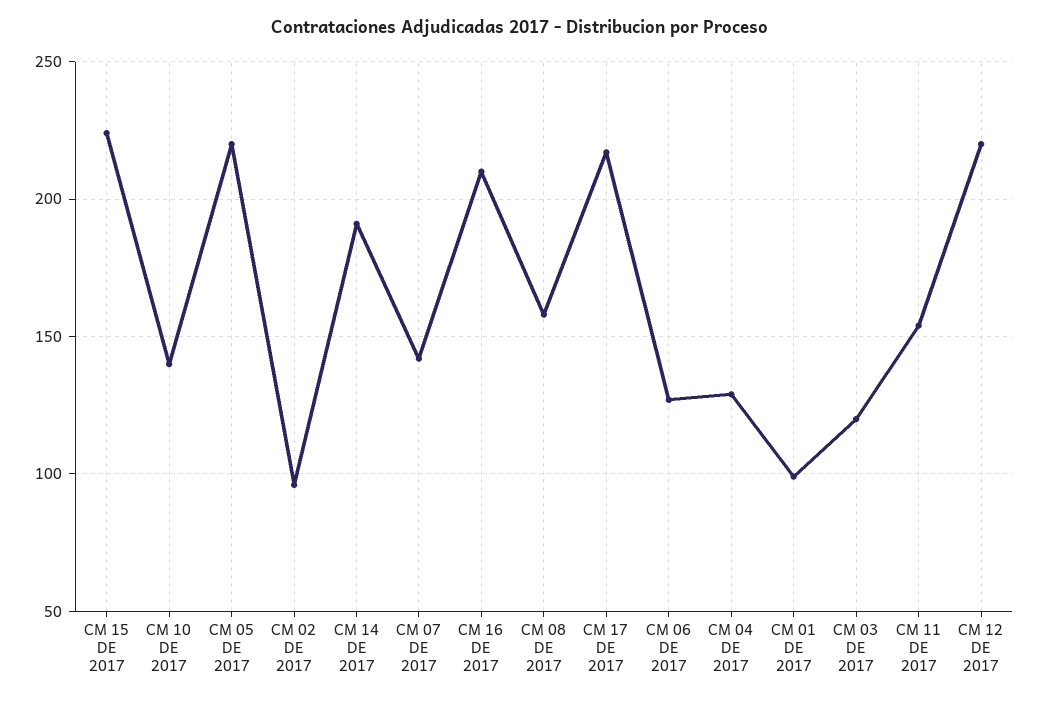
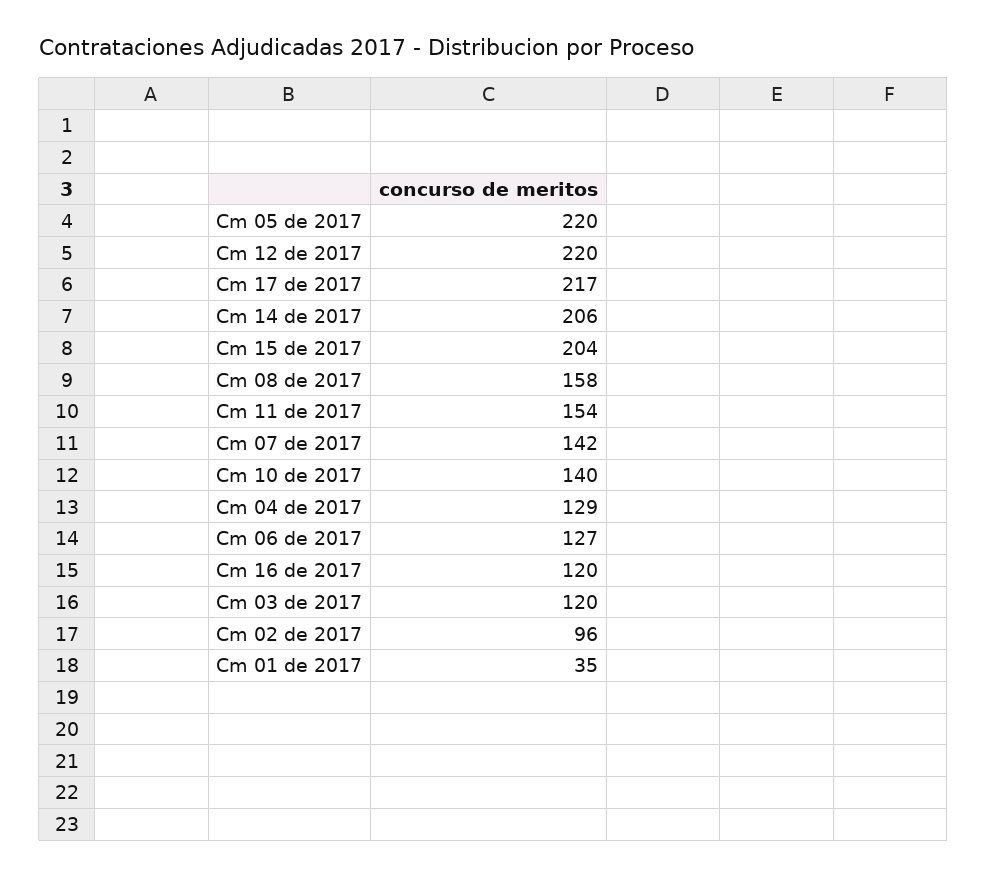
CM 15 DE 2017: 225 -> 204
CM 14 DE 2017: 190 -> 206
CM 16 DE 2017: 210 -> 120
CM 01 DE 2017: 100 -> 35

